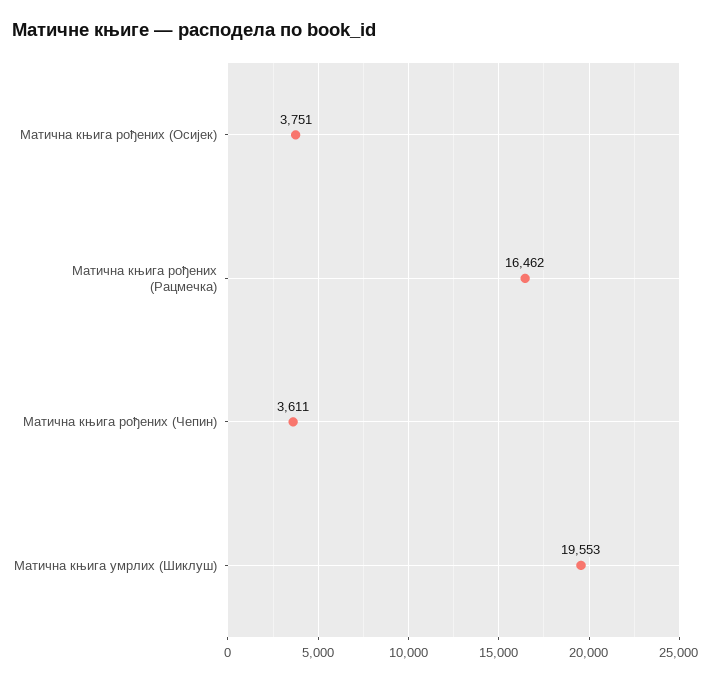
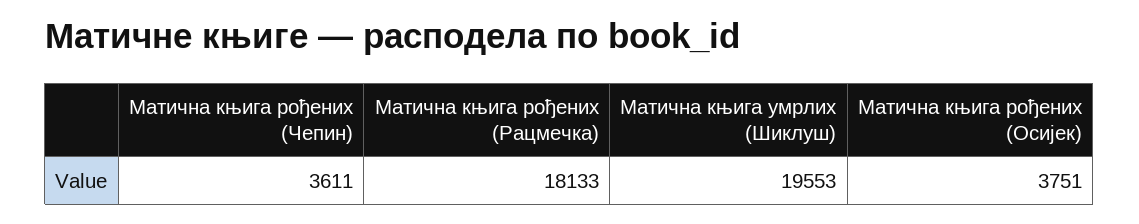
Матична књига рођених (Рацмечка): 16462 -> 18133

